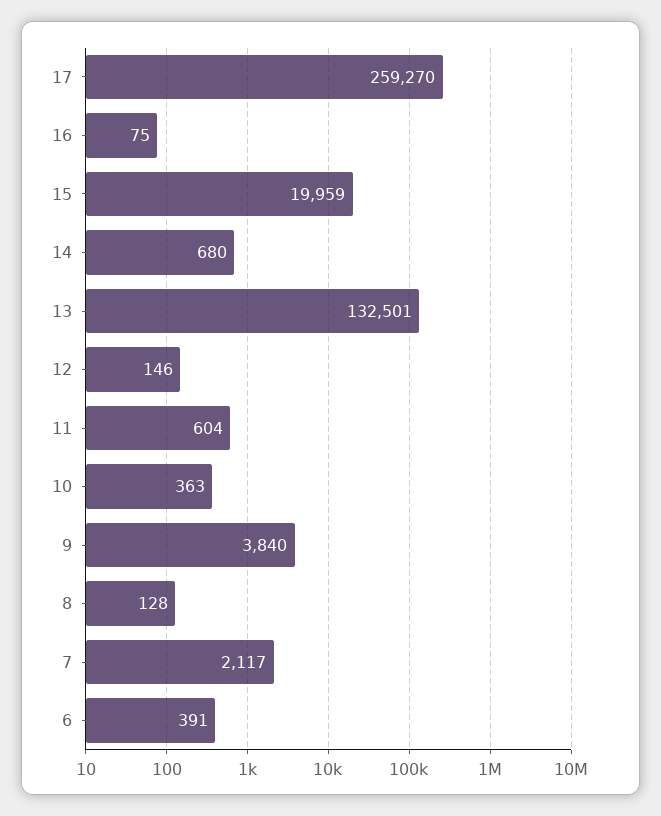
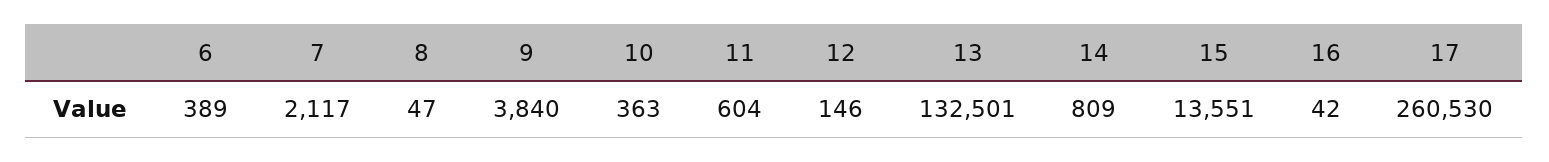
17: 259270 -> 260530
16: 75 -> 42
15: 19959 -> 13551
14: 680 -> 809
8: 128 -> 47
6: 391 -> 389

